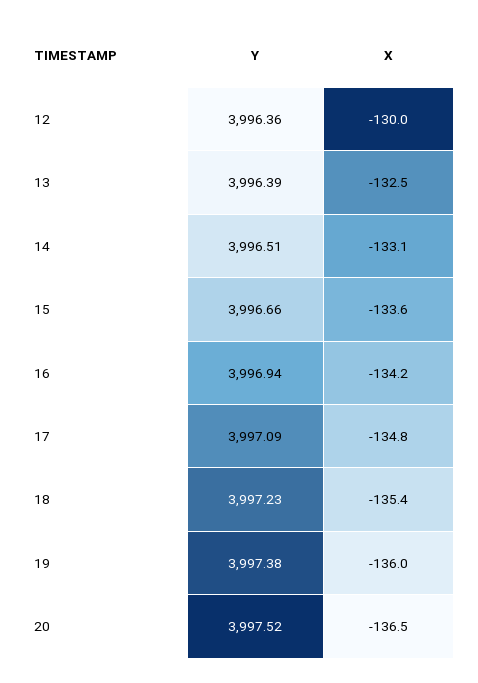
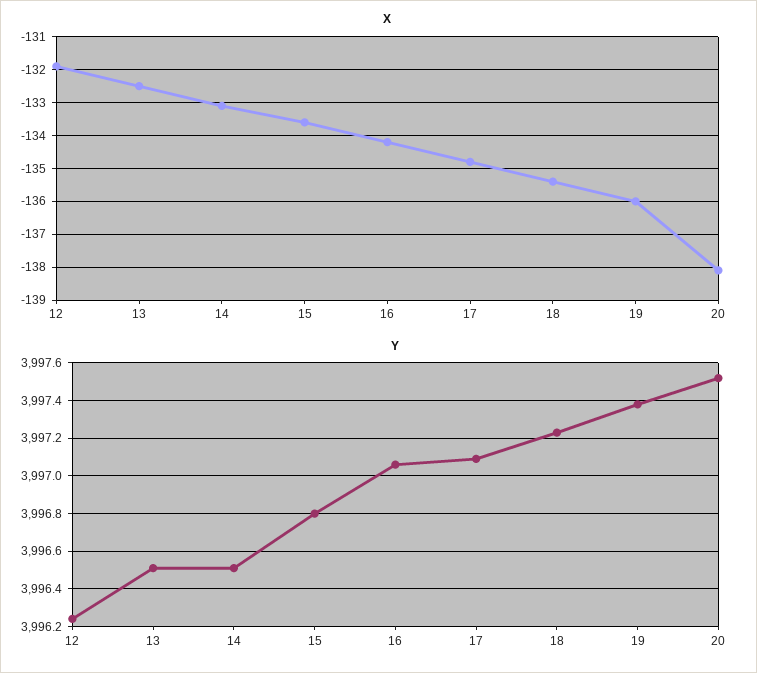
Y, 12: 3996.36 -> 3996.25
X, 12: -130 -> -132
Y, 13: 3996.39 -> 3996.5
Y, 15: 3996.66 -> 3996.8
Y, 16: 3996.94 -> 3997.05
X, 20: -136.5 -> -138

